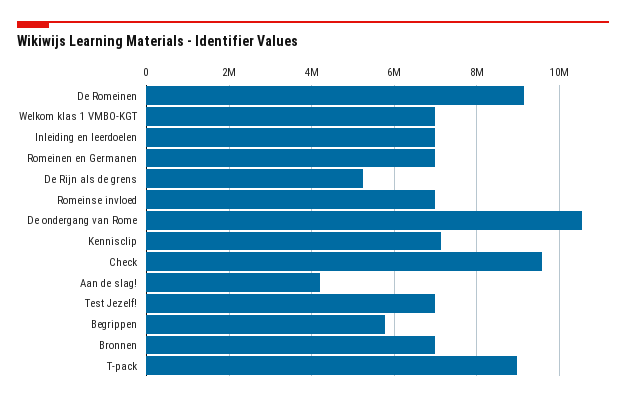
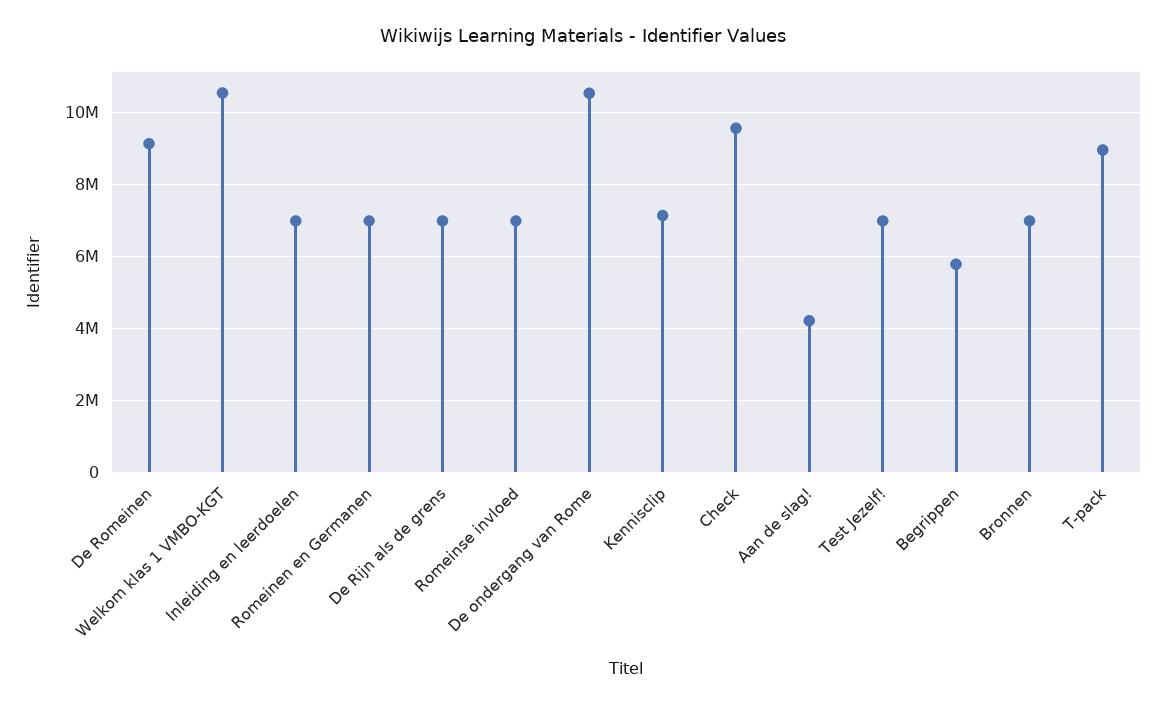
Welkom klas 1 VMBO-KGT: 7000000 -> 10600000
De Rijn als de grens: 5200000 -> 7000000

